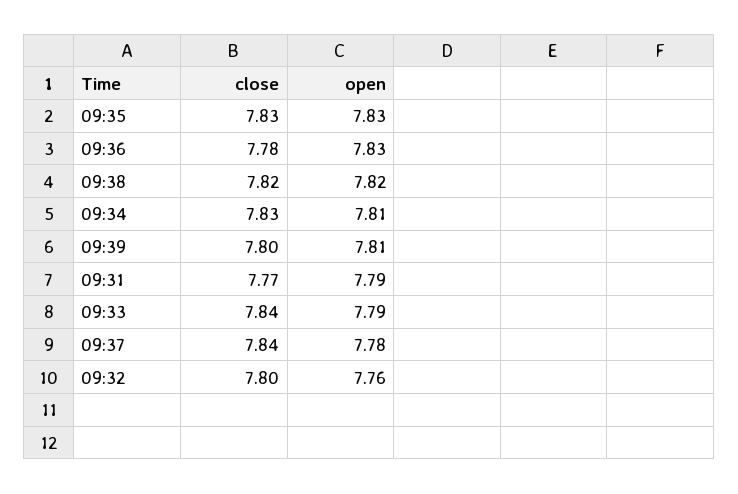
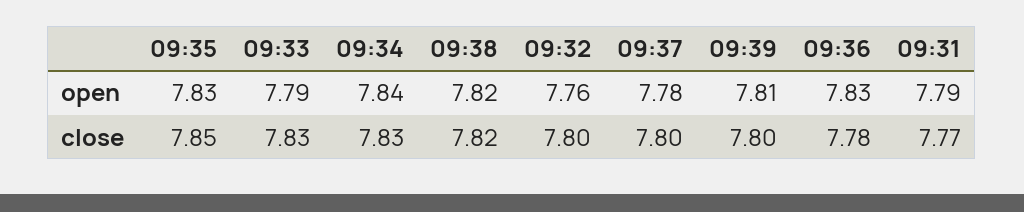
close, 09:35: 7.83 -> 7.85
open, 09:34: 7.81 -> 7.84
close, 09:33: 7.84 -> 7.83
close, 09:37: 7.84 -> 7.8

